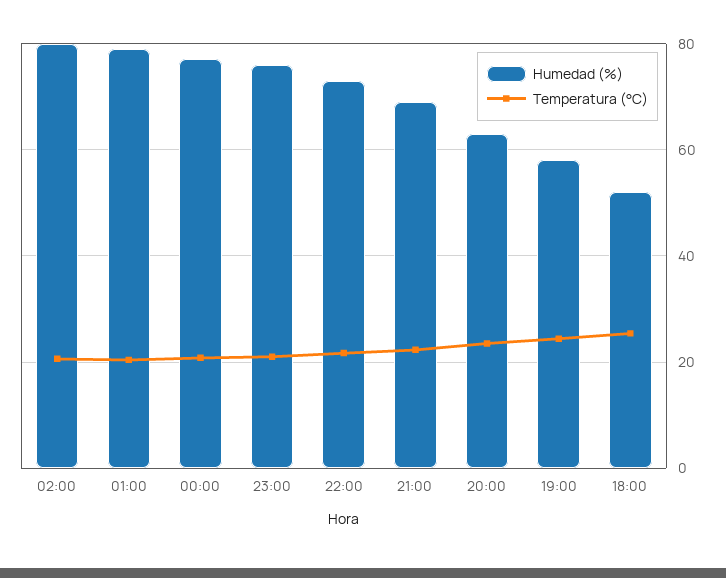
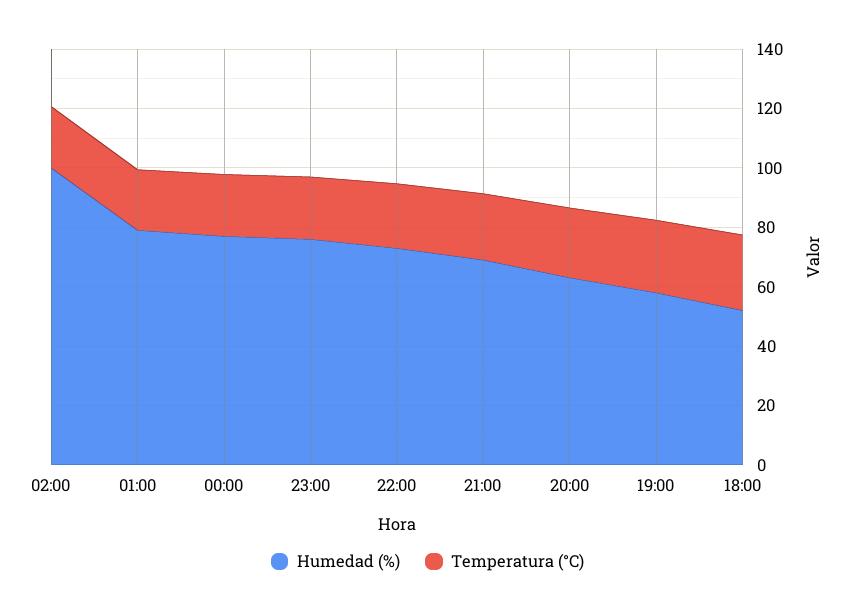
Humedad (%), 02:00: 80 -> 100

